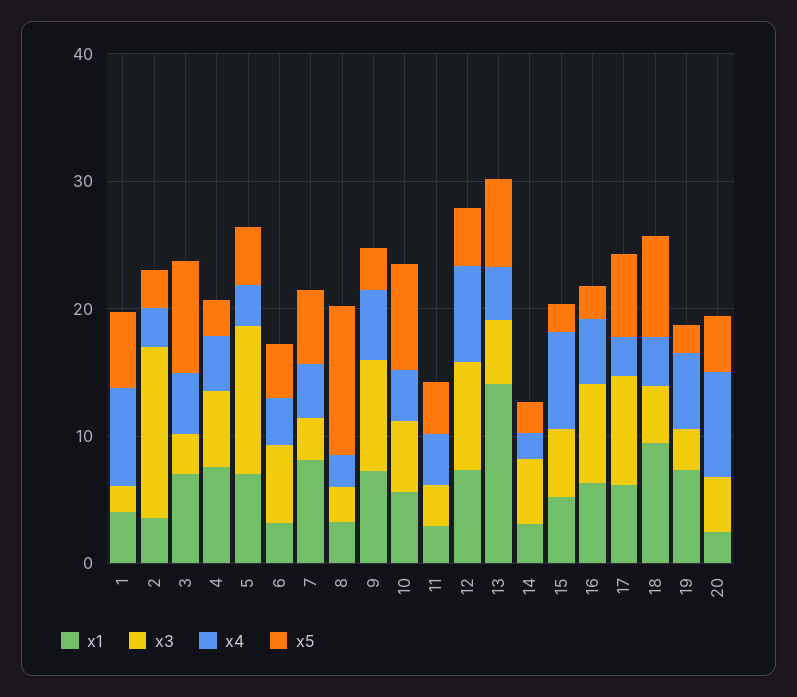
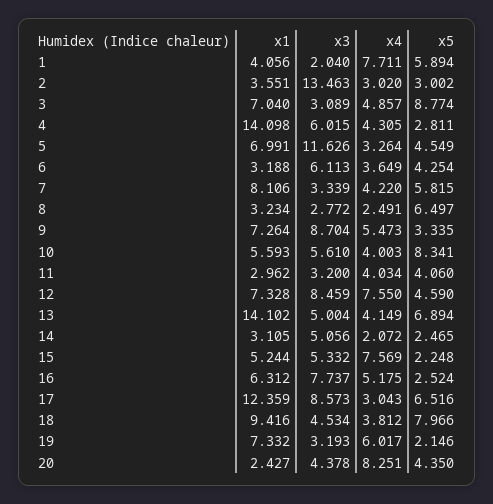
x1, 4: 8 -> 14.098
x5, 8: 12 -> 6.497
x1, 17: 6 -> 12.359

